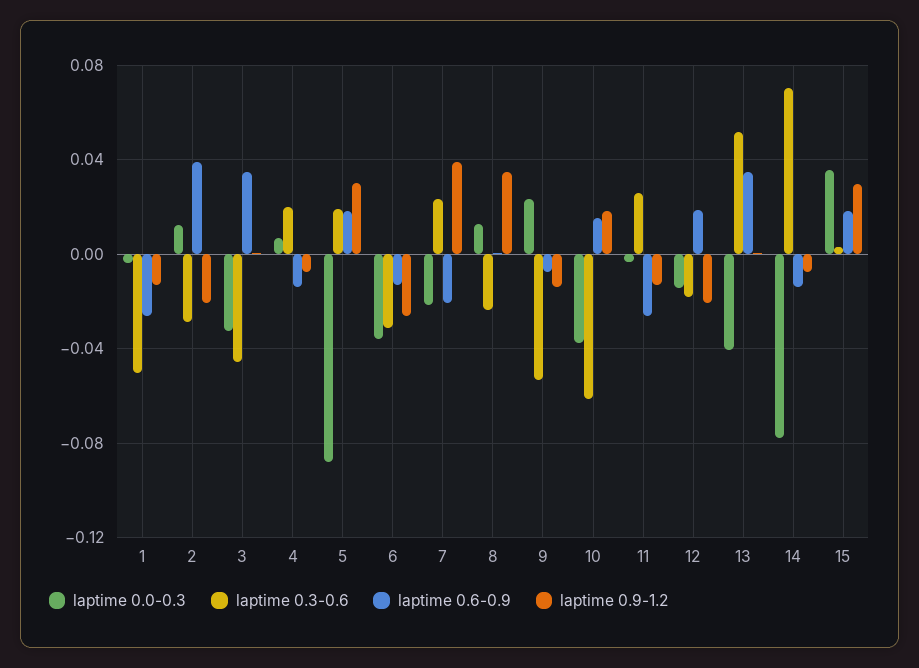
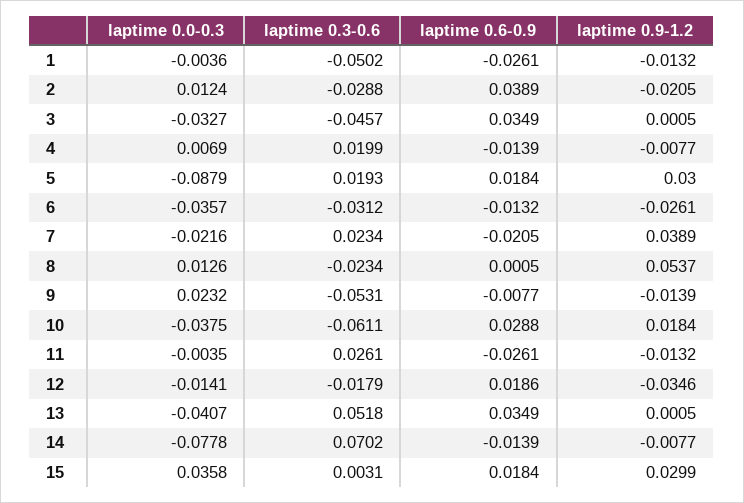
laptime 0.9-1.2, 8: 0.035 -> 0.0537
laptime 0.6-0.9, 10: 0.015 -> 0.0288
laptime 0.9-1.2, 12: -0.02 -> -0.0346

